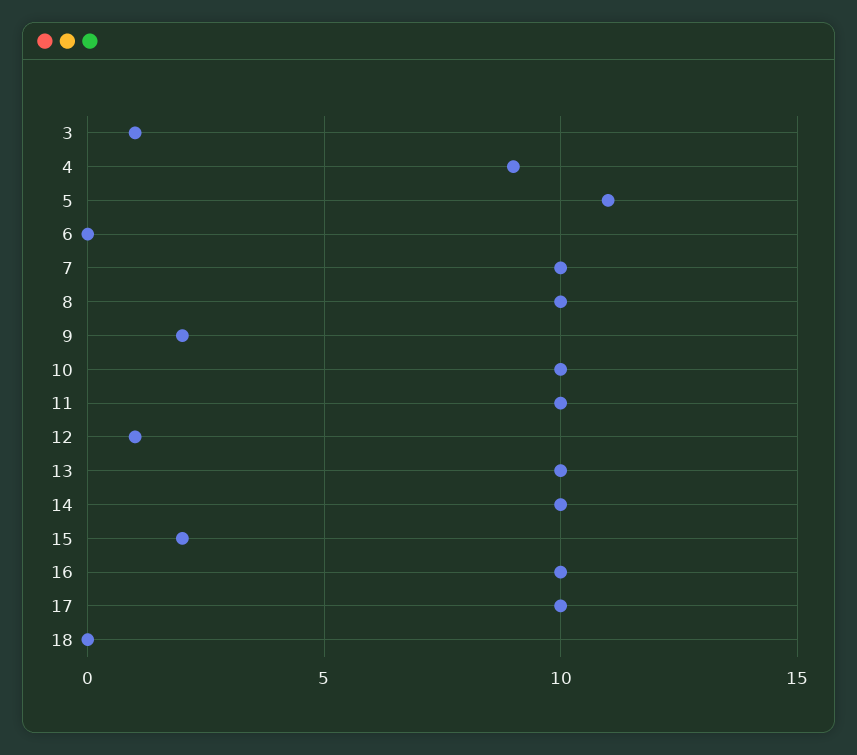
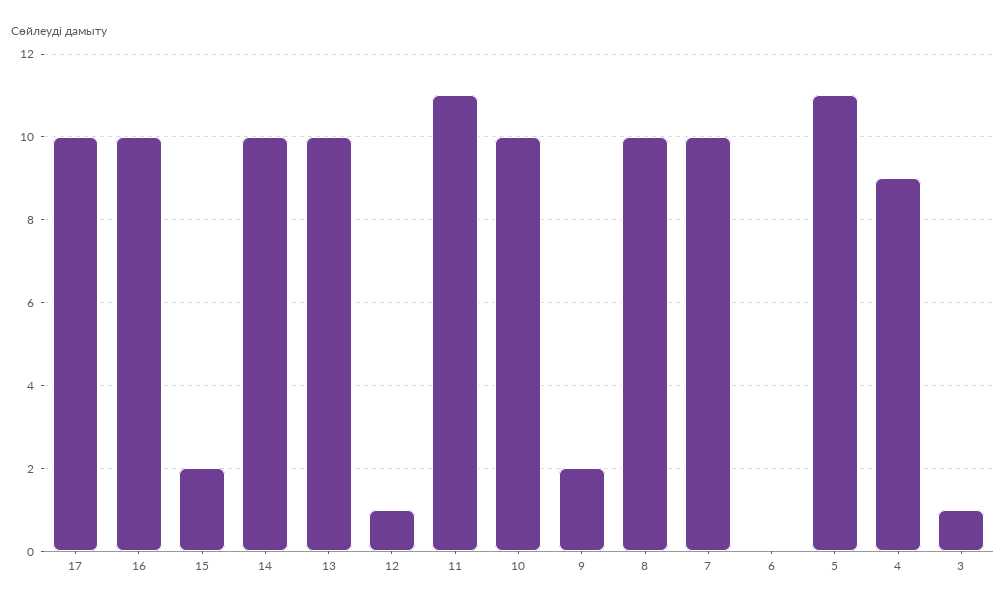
11: 10 -> 11
18: 0 -> none

